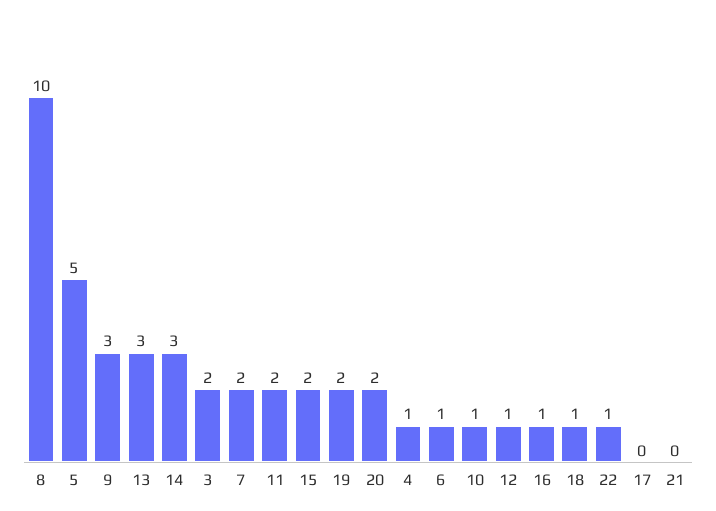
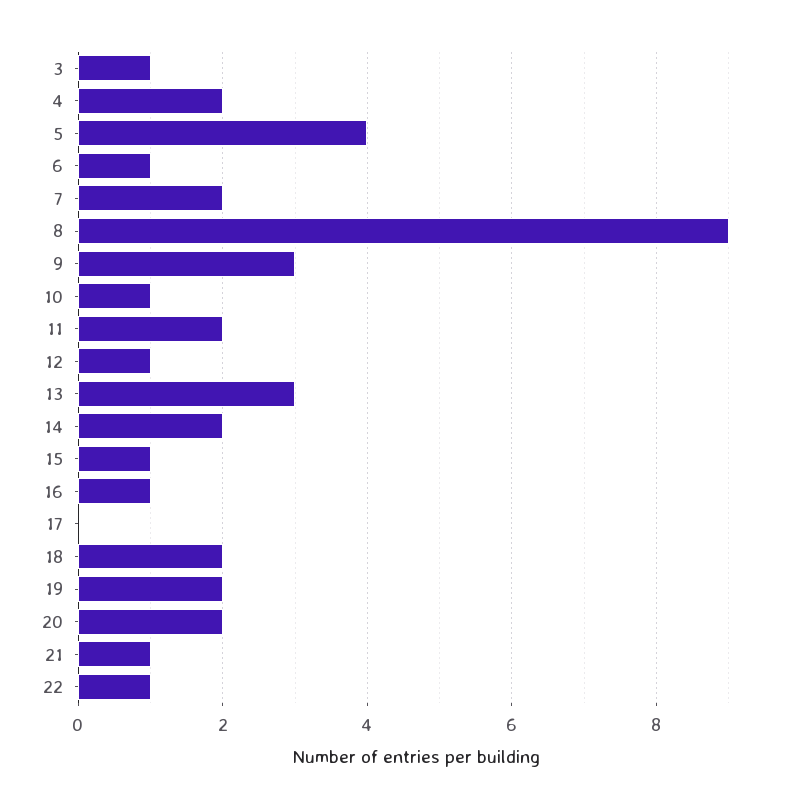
8: 10 -> 9
5: 5 -> 4
14: 3 -> 2
3: 2 -> 1
15: 2 -> 1
4: 1 -> 2
18: 1 -> 2
21: 0 -> 1

